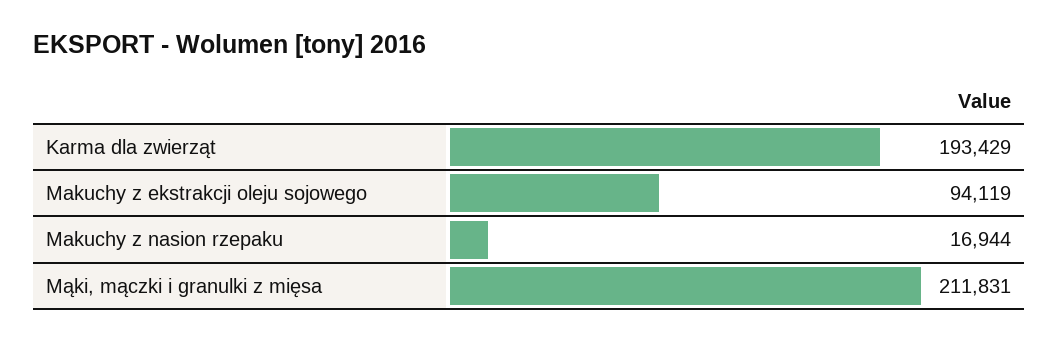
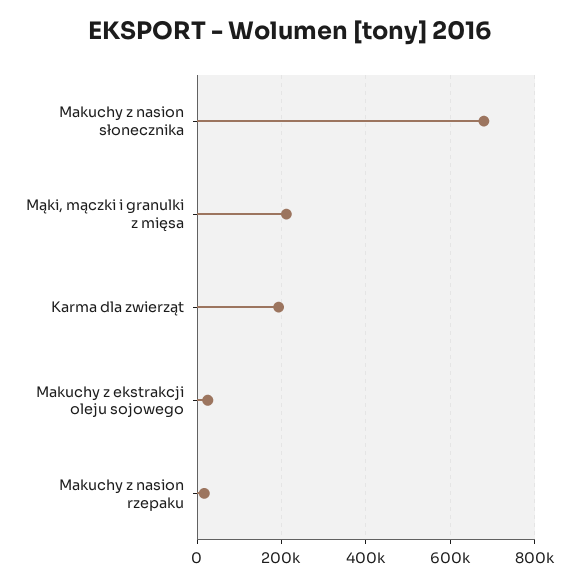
Makuchy z ekstrakcji oleju sojowego: 94119 -> 20000
Makuchy z nasion słonecznika: none -> 680000

